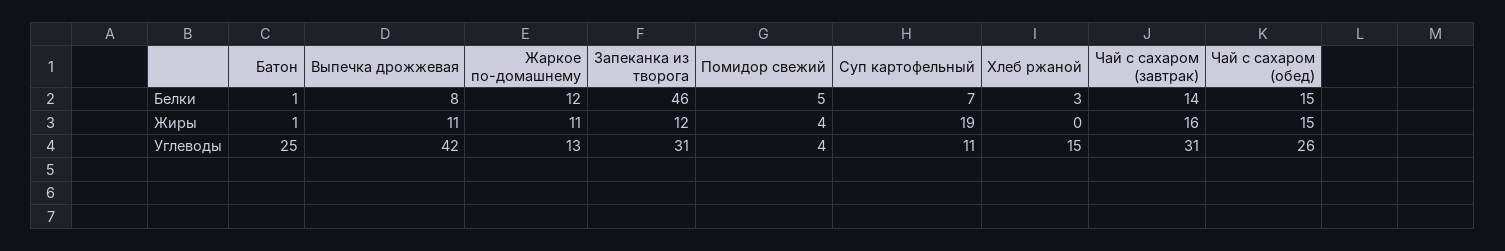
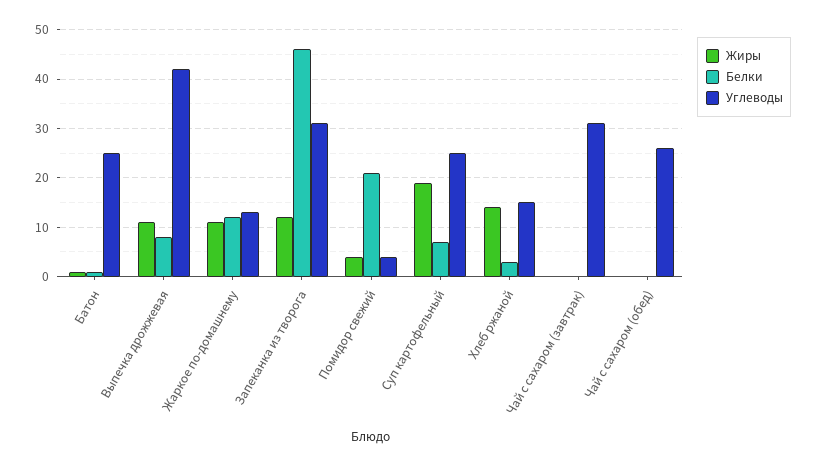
Белки, Помидор свежий: 5 -> 20
Белки, Чай с сахаром (завтрак): 14 -> 0
Белки, Чай с сахаром (обед): 15 -> 0
Жиры, Хлеб ржаной: 0 -> 15
Жиры, Чай с сахаром (завтрак): 16 -> 0
Жиры, Чай с сахаром (обед): 15 -> 0
Углеводы, Суп картофельный: 11 -> 25

